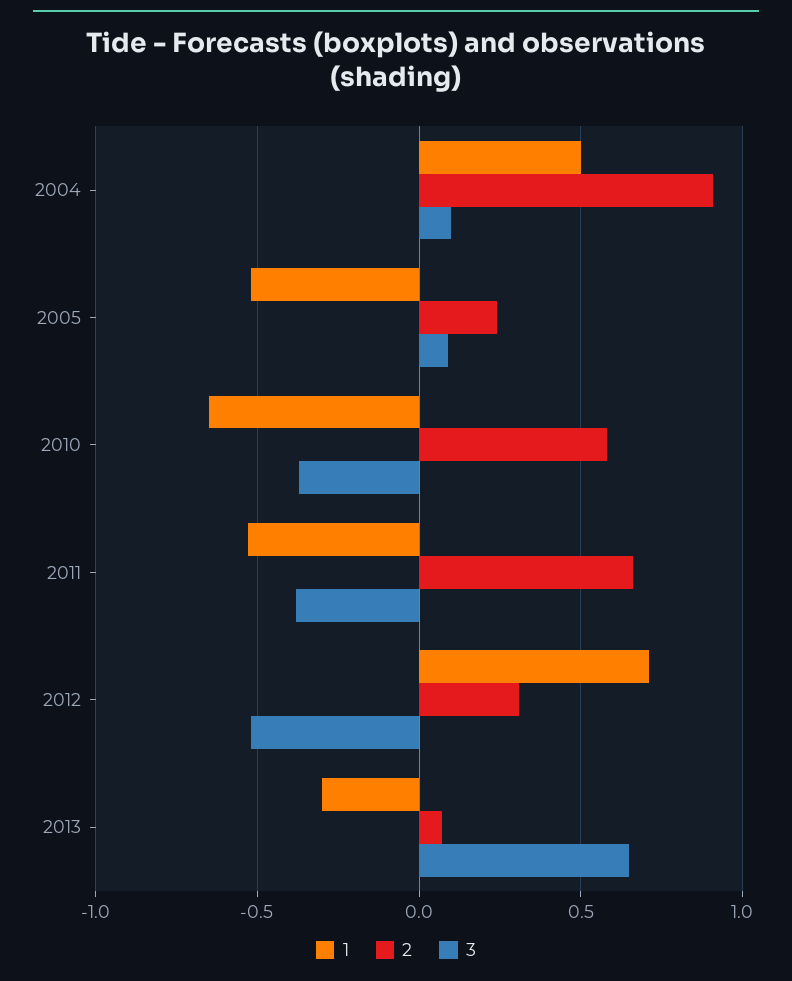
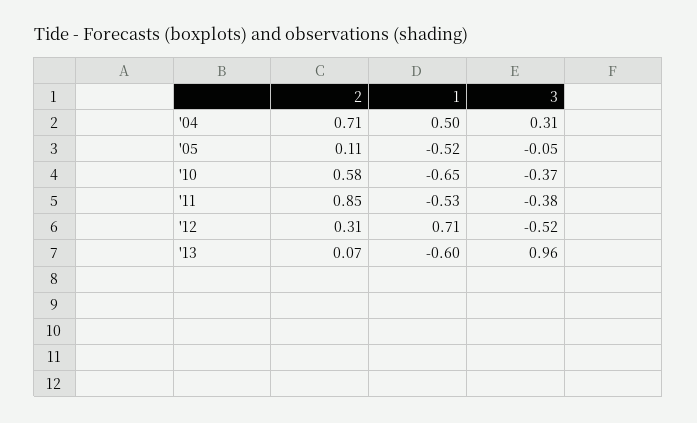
2, 2004: 0.9 -> 0.71
3, 2004: 0.1 -> 0.31
2, 2005: 0.25 -> 0.11
3, 2005: 0.1 -> -0.05
2, 2011: 0.65 -> 0.85
1, 2013: -0.3 -> -0.6
3, 2013: 0.65 -> 0.96

